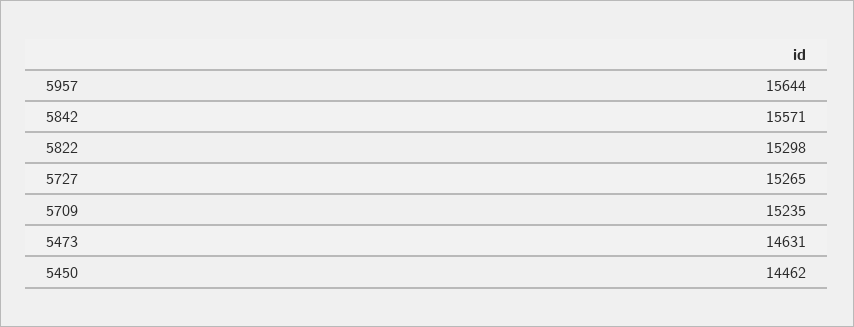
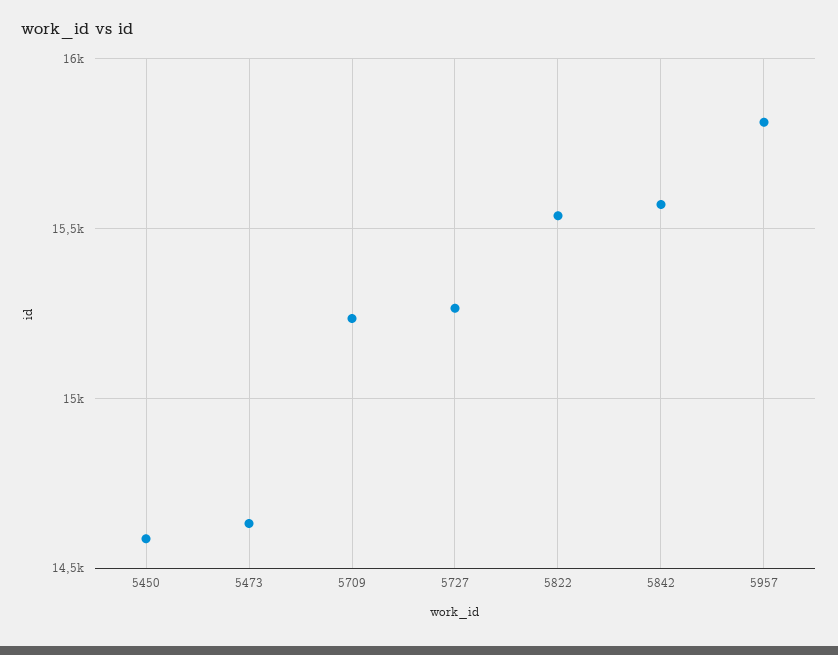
5957: 15644 -> 15800
5822: 15298 -> 15550
5450: 14462 -> 14600

